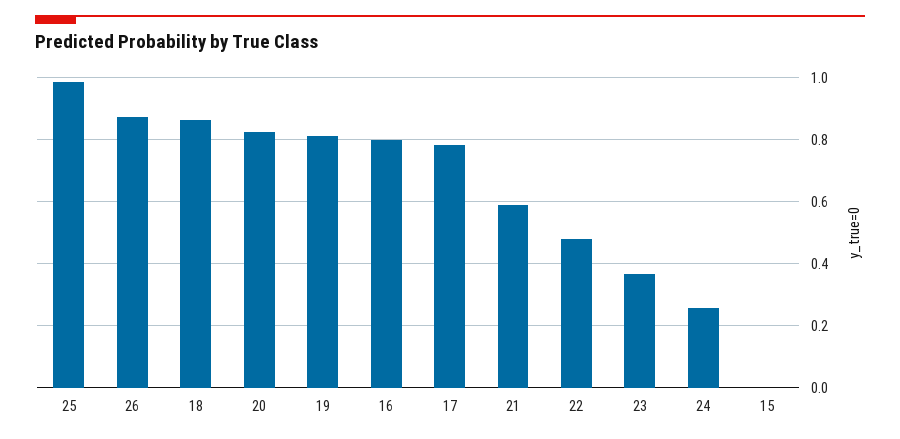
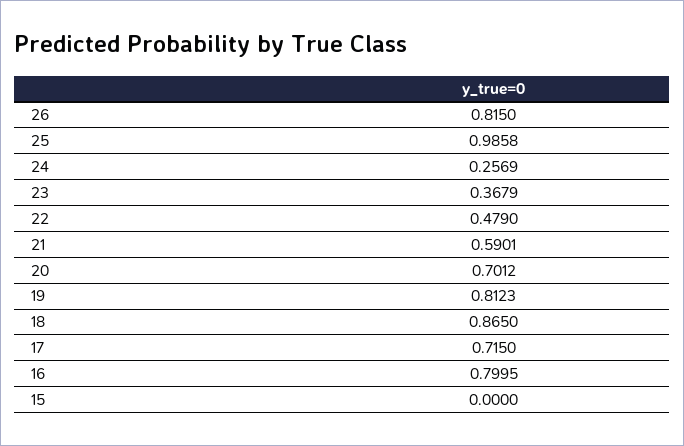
26: 0.88 -> 0.815
20: 0.82 -> 0.7012
17: 0.78 -> 0.715

